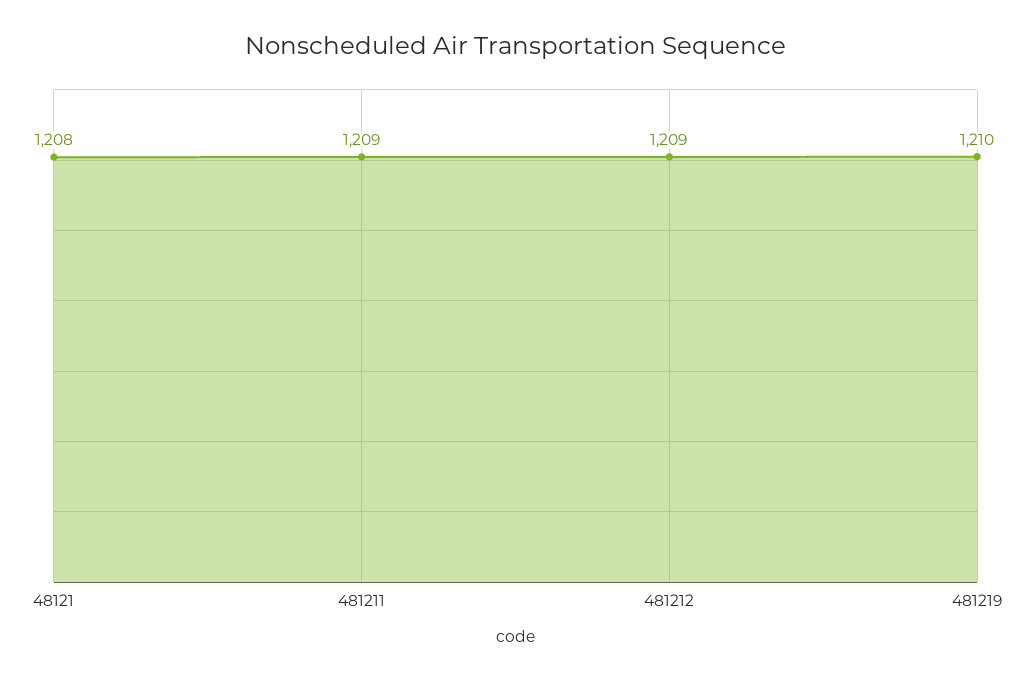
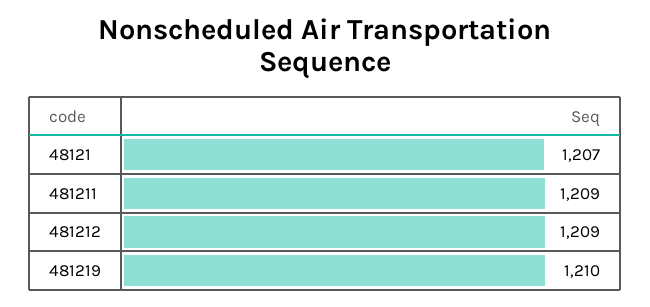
48121: 1208 -> 1207

